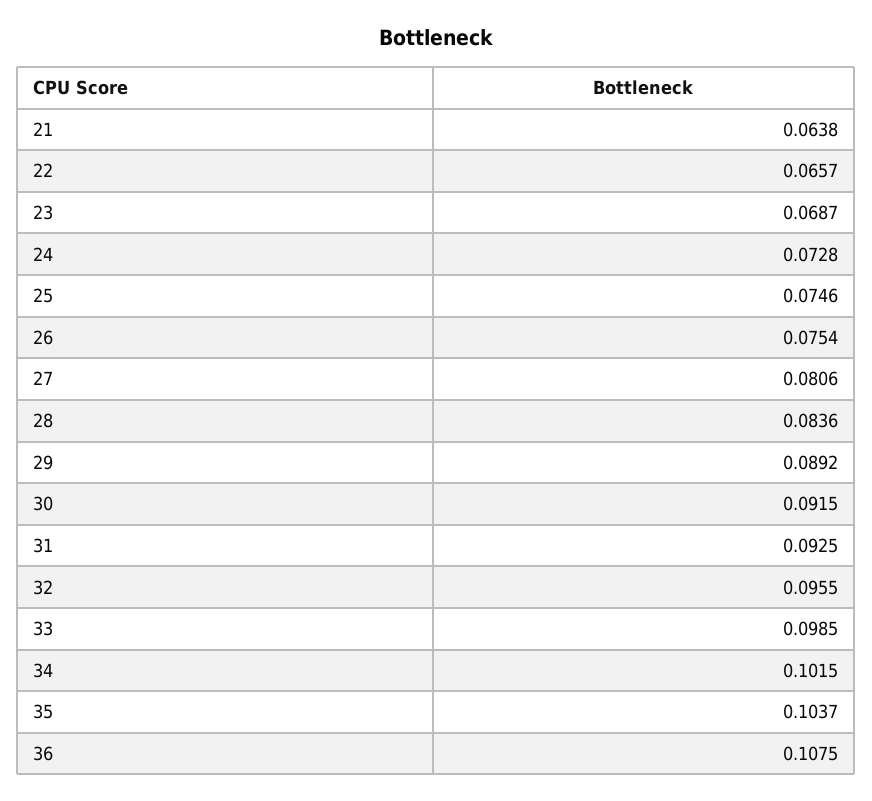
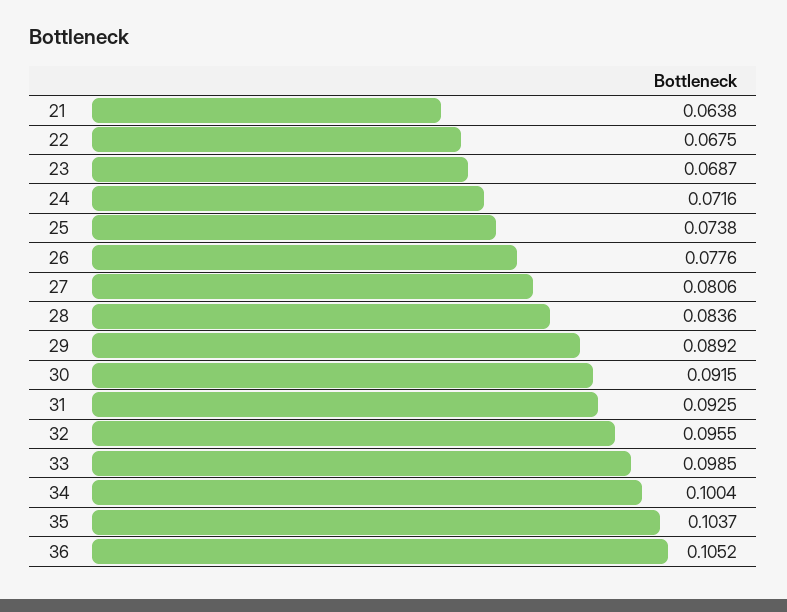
22: 0.0657 -> 0.0675
24: 0.0728 -> 0.0716
25: 0.0746 -> 0.0738
26: 0.0754 -> 0.0776
34: 0.1015 -> 0.1004
36: 0.1075 -> 0.1052

